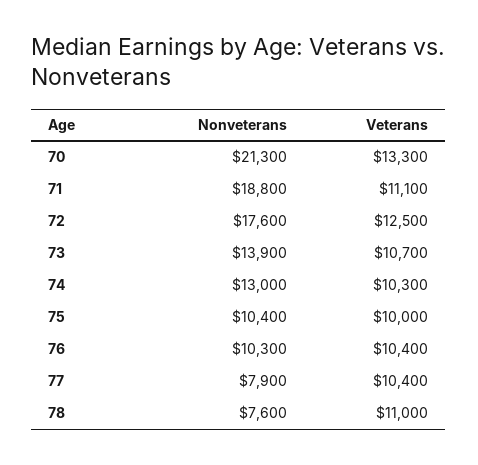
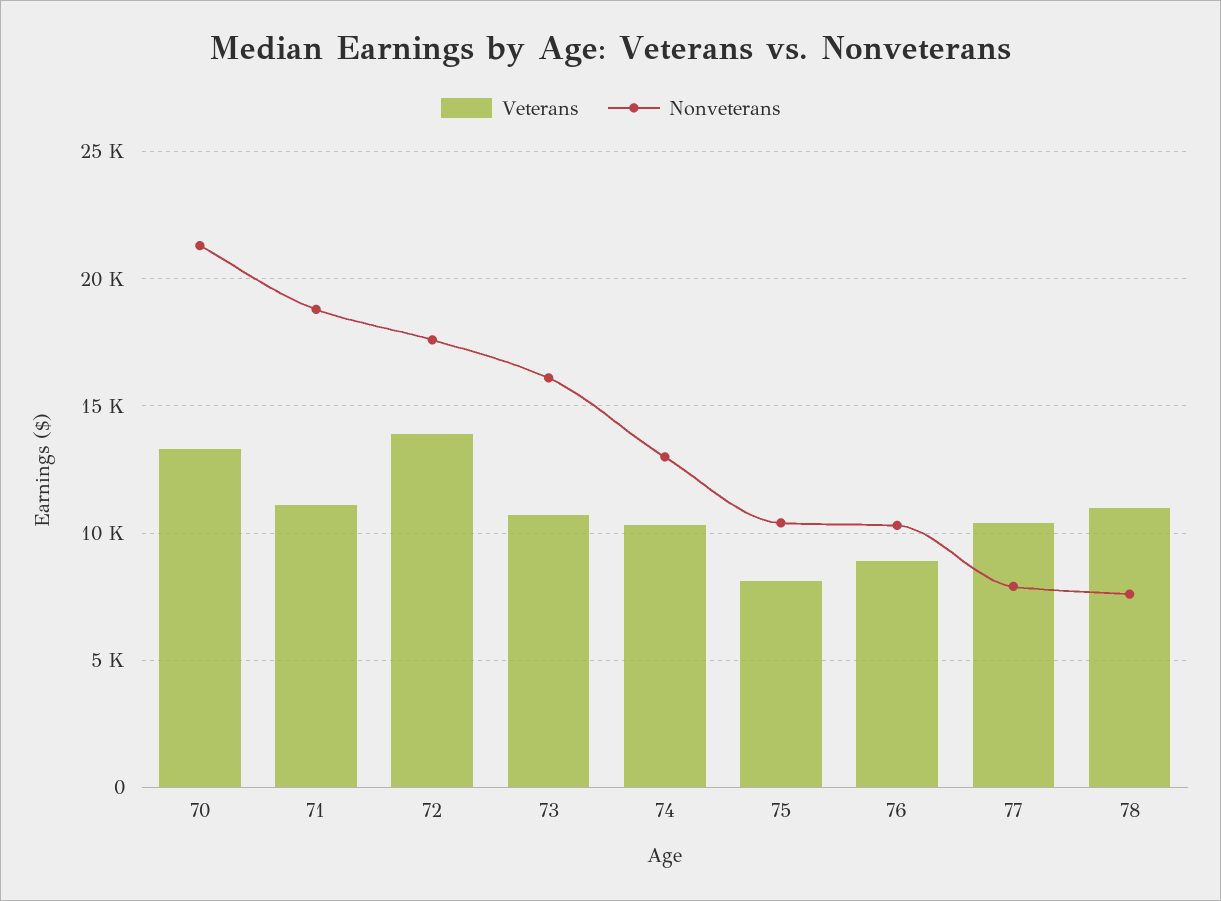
Veterans, 72: 12500 -> 14000
Nonveterans, 73: 13900 -> 16000
Veterans, 75: 10000 -> 8000
Veterans, 76: 10400 -> 9000

